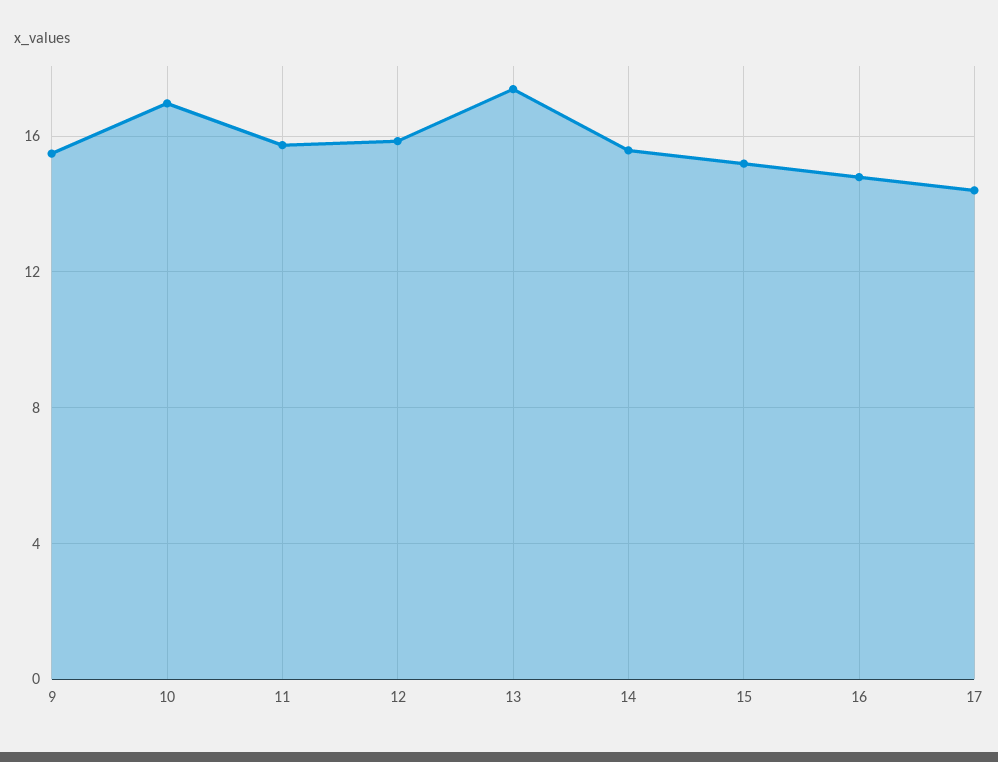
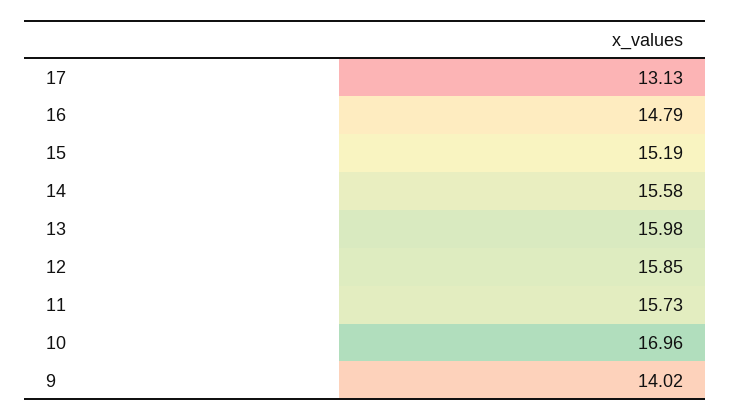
9: 15.5 -> 14.02
13: 17.5 -> 15.98
17: 14.5 -> 13.13

